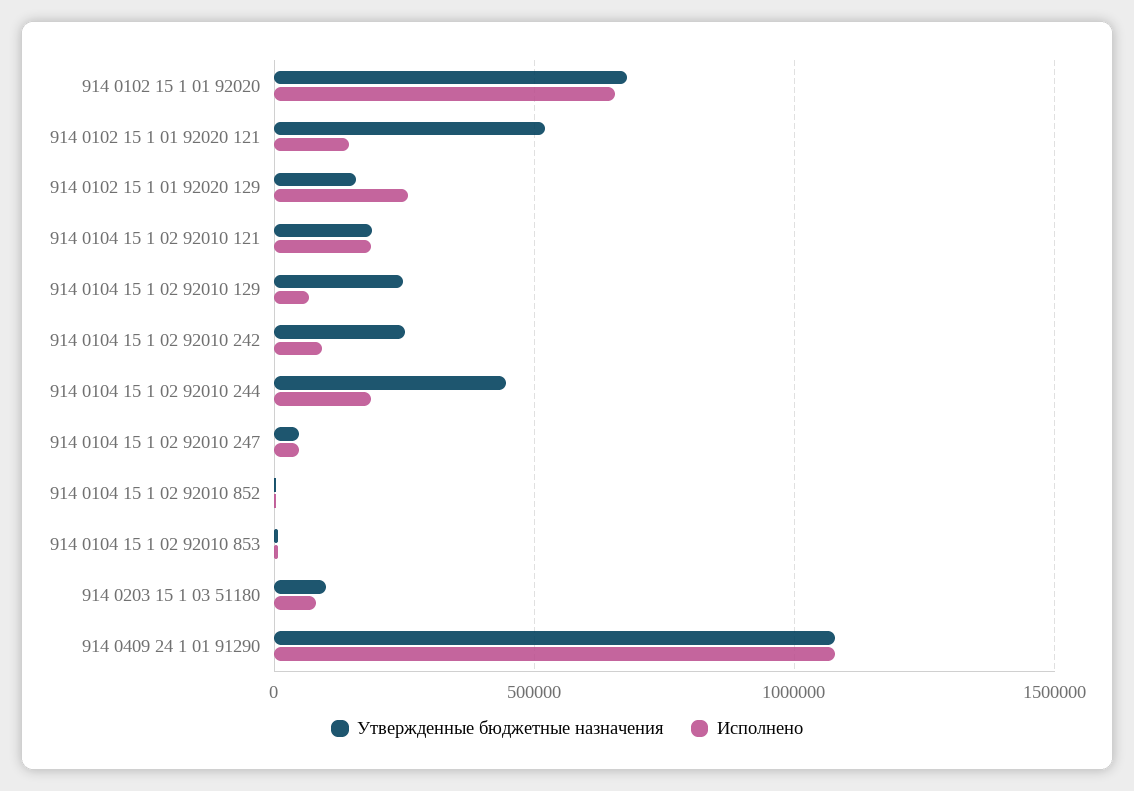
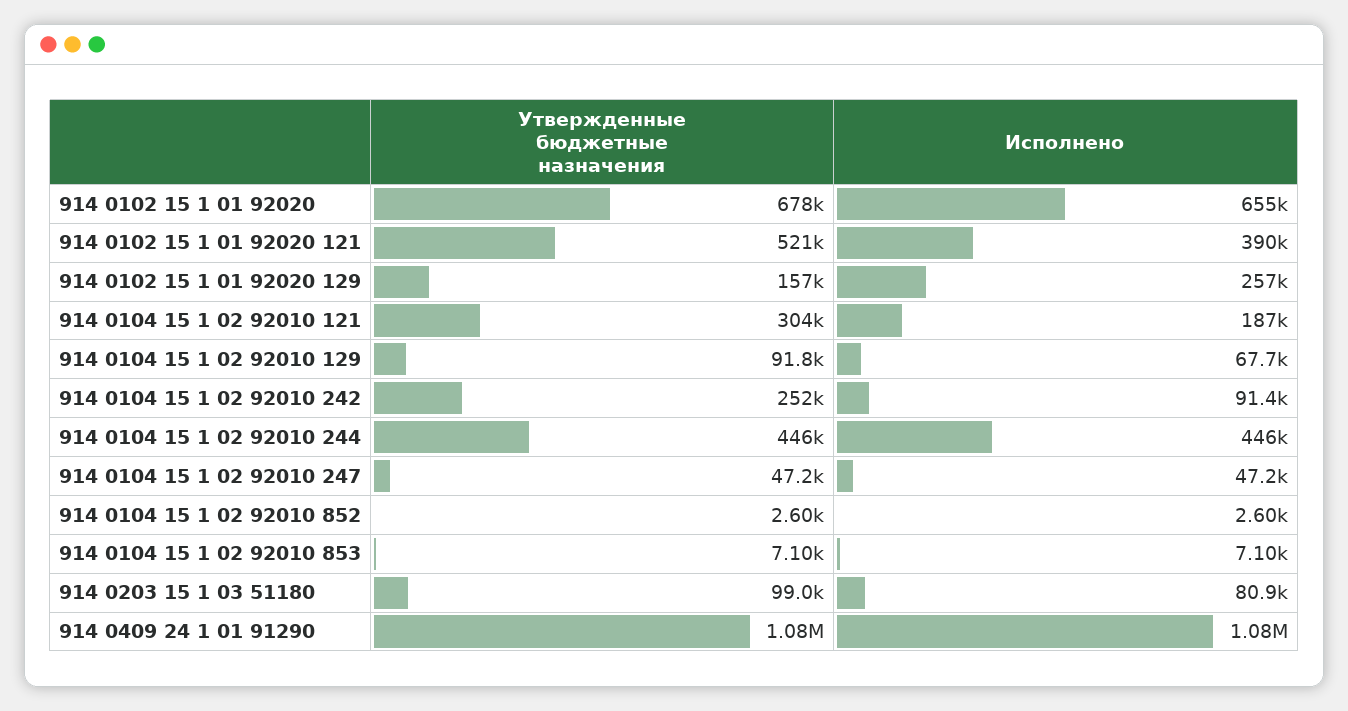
Исполнено, 914 0102 15 1 01 92020 121: 150000 -> 390000
Утвержденные бюджетные назначения, 914 0104 15 1 02 92010 121: 200000 -> 304000
Утвержденные бюджетные назначения, 914 0104 15 1 02 92010 129: 250000 -> 91800
Исполнено, 914 0104 15 1 02 92010 244: 200000 -> 446000

